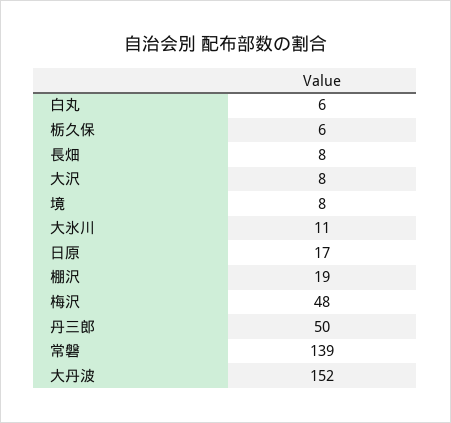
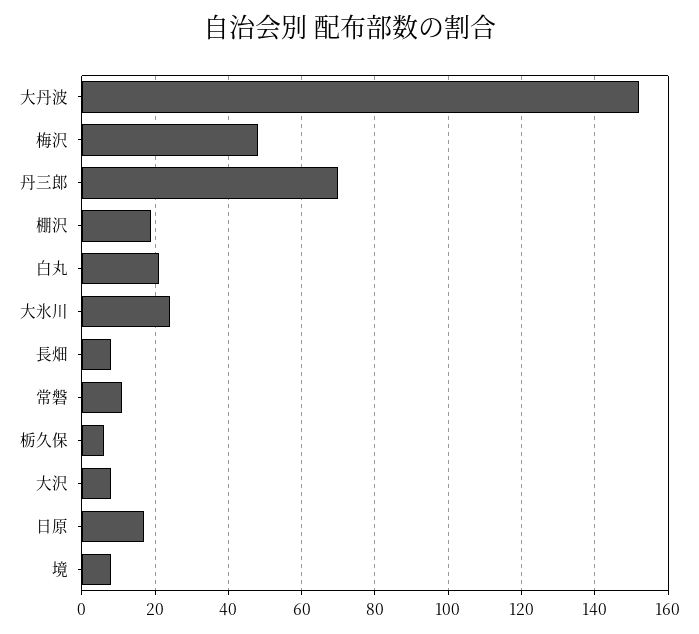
白丸: 6 -> 20
大氷川: 11 -> 25
丹三郎: 50 -> 70
常磐: 139 -> 10

